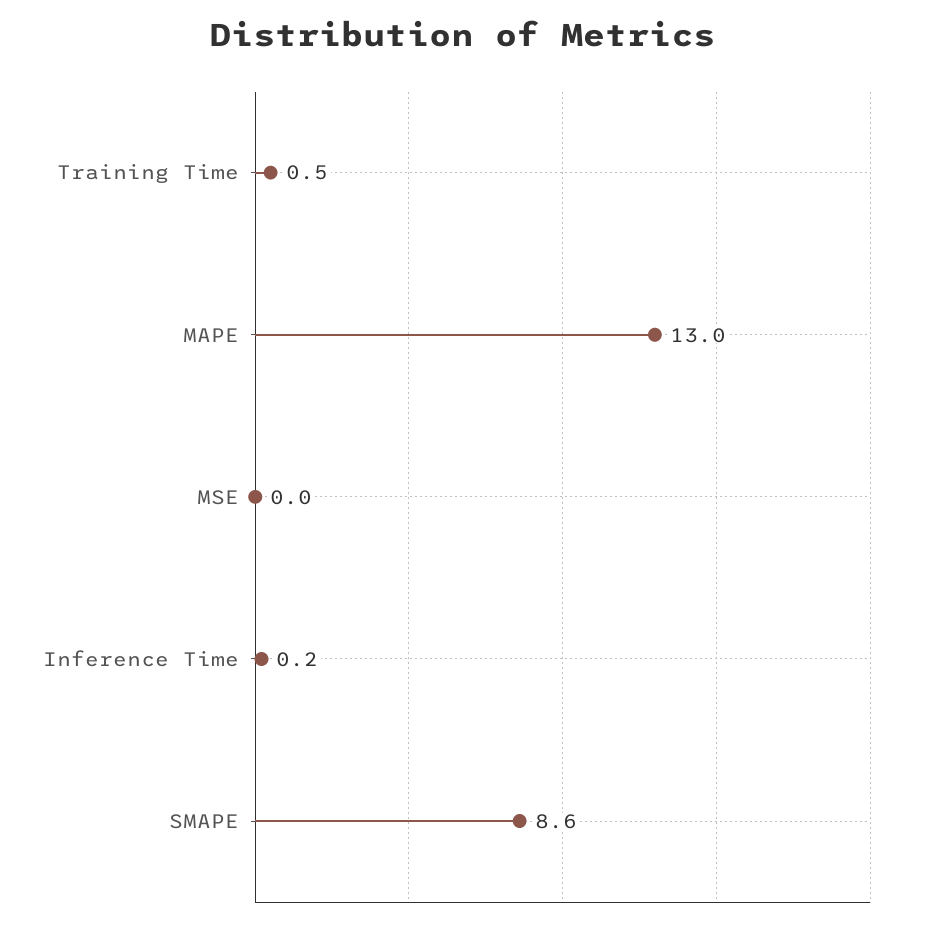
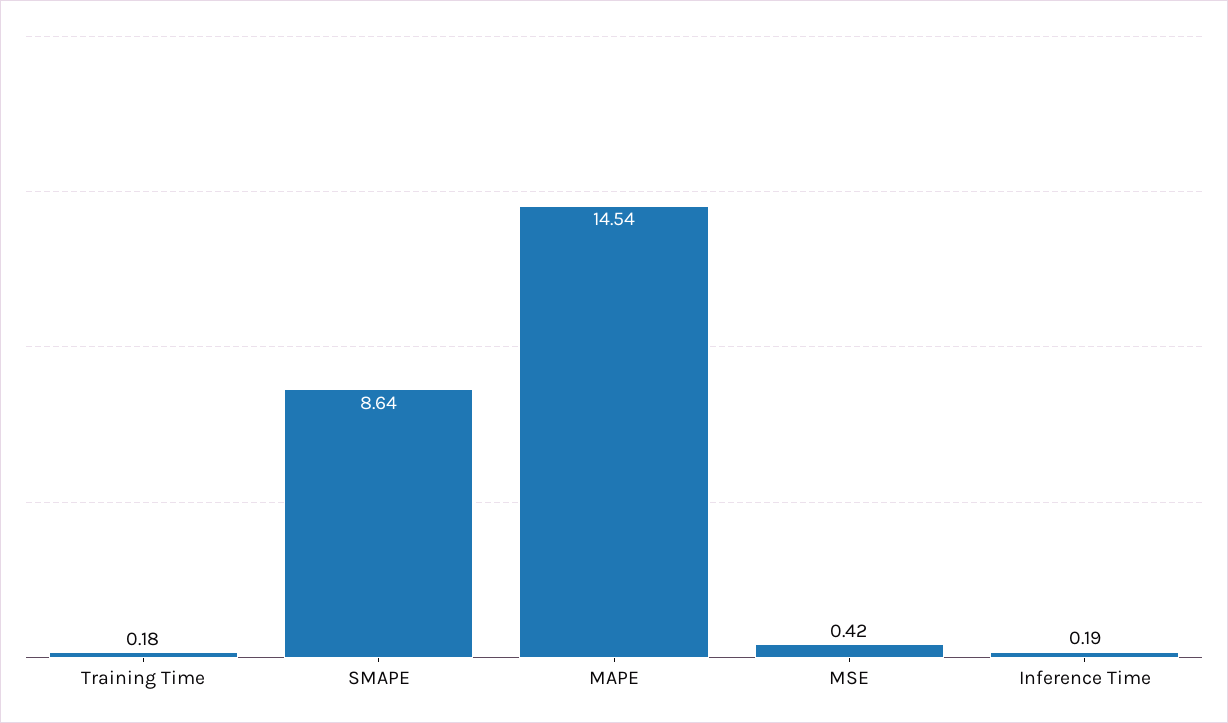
Training Time: 0.5 -> 0.18
MAPE: 13 -> 14.54
MSE: 0 -> 0.42

